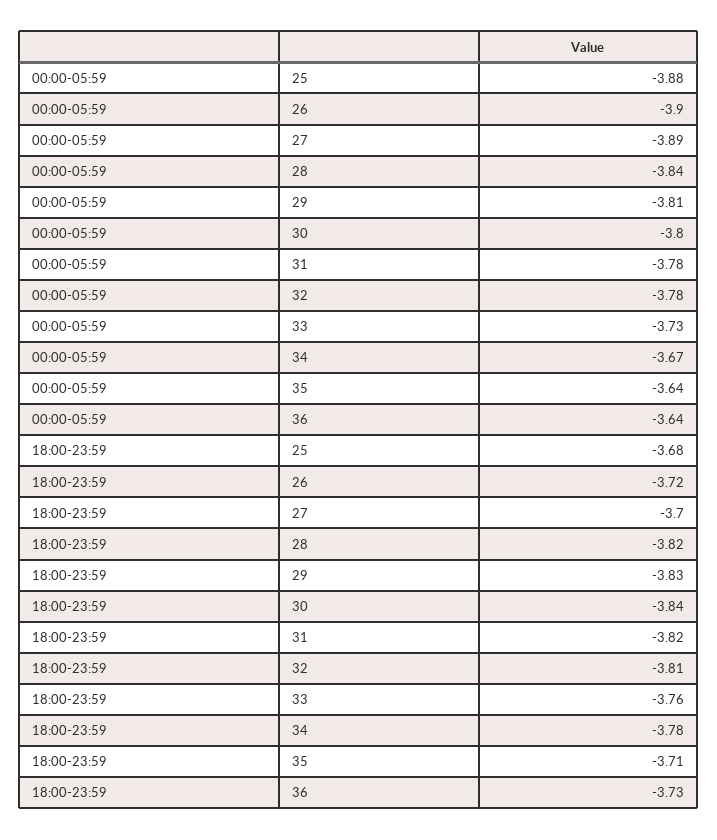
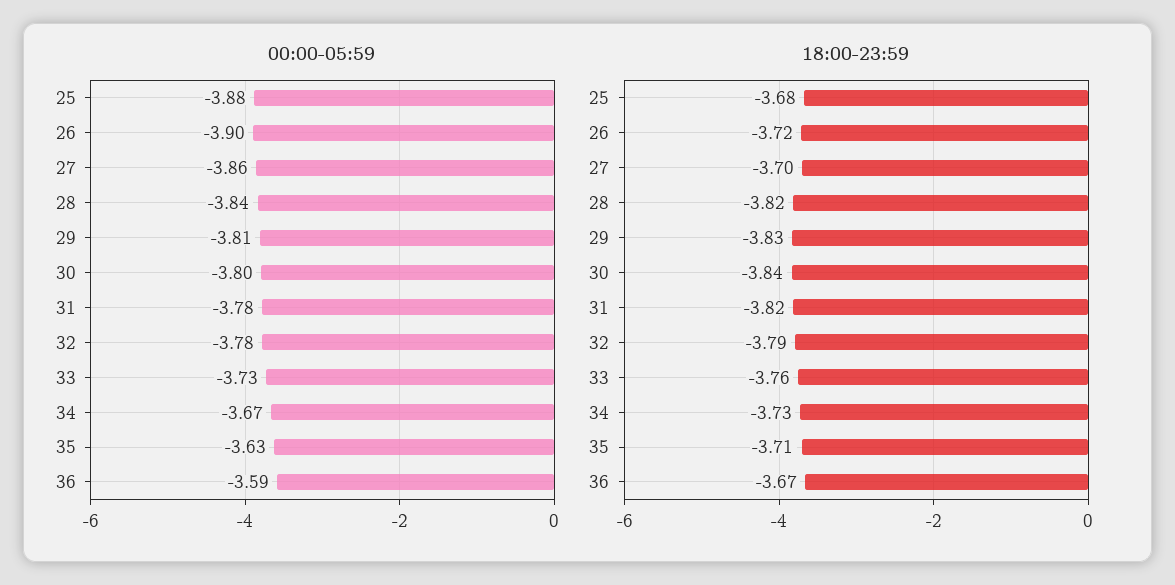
00:00-05:59, 27: -3.89 -> -3.86
00:00-05:59, 35: -3.64 -> -3.63
00:00-05:59, 36: -3.64 -> -3.59
18:00-23:59, 32: -3.81 -> -3.79
18:00-23:59, 34: -3.78 -> -3.73
18:00-23:59, 36: -3.73 -> -3.67

